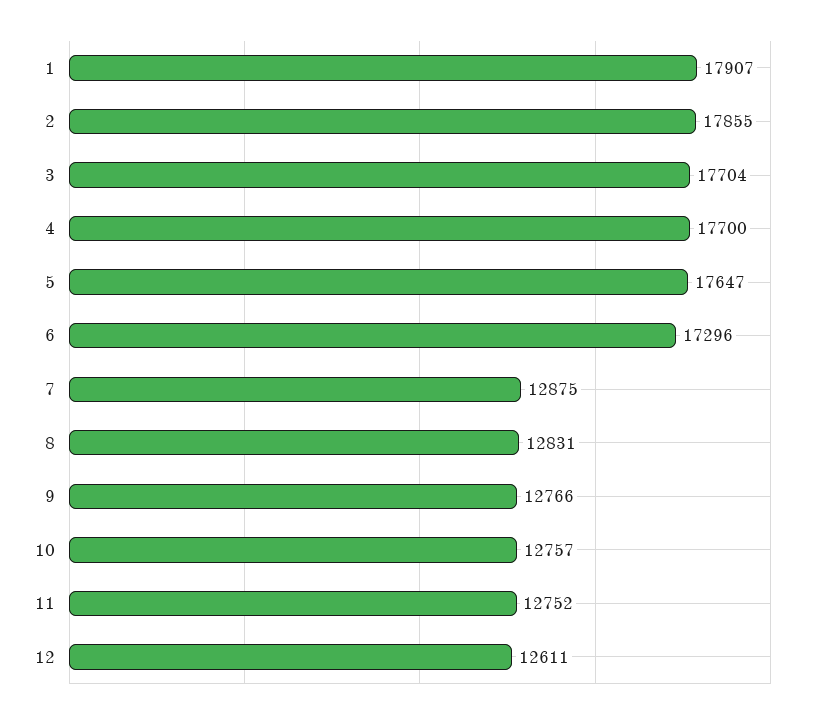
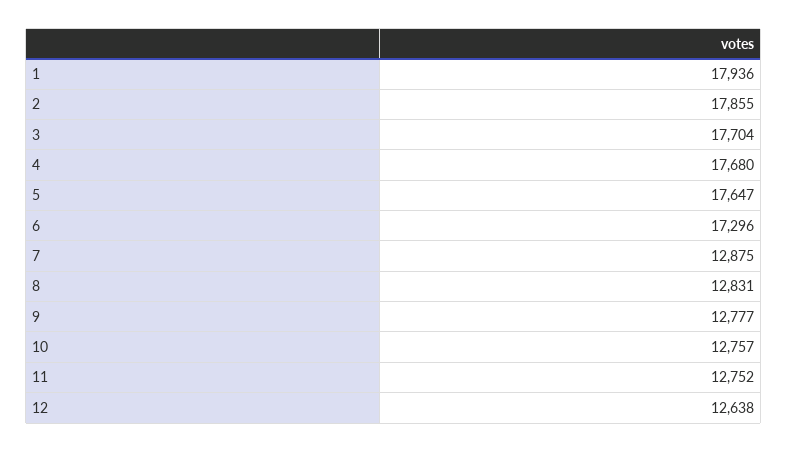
1: 17907 -> 17936
4: 17700 -> 17680
9: 12766 -> 12777
12: 12611 -> 12638

